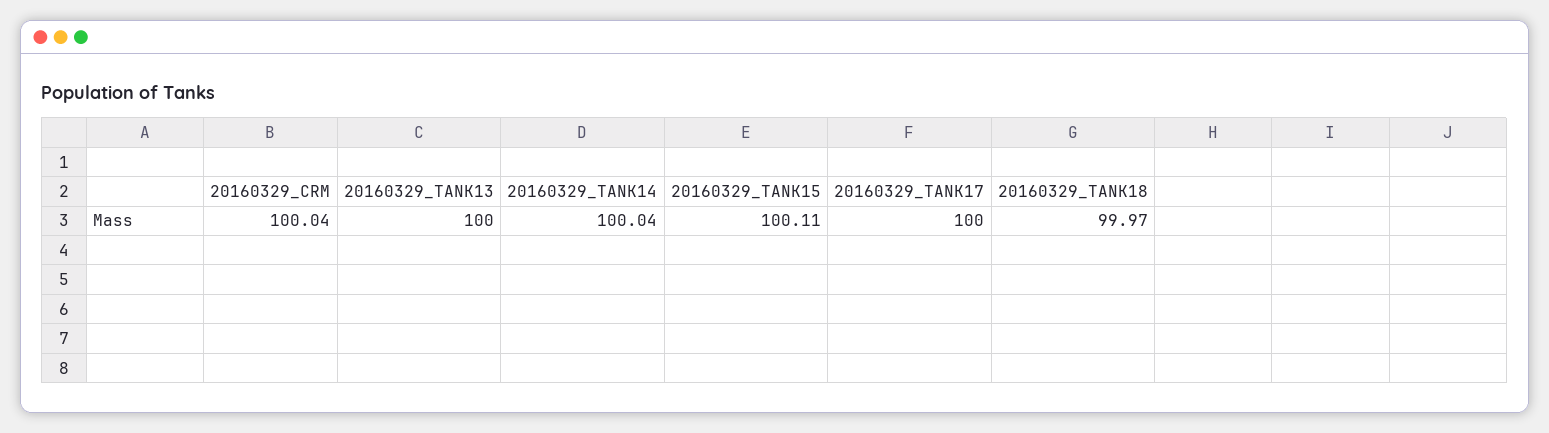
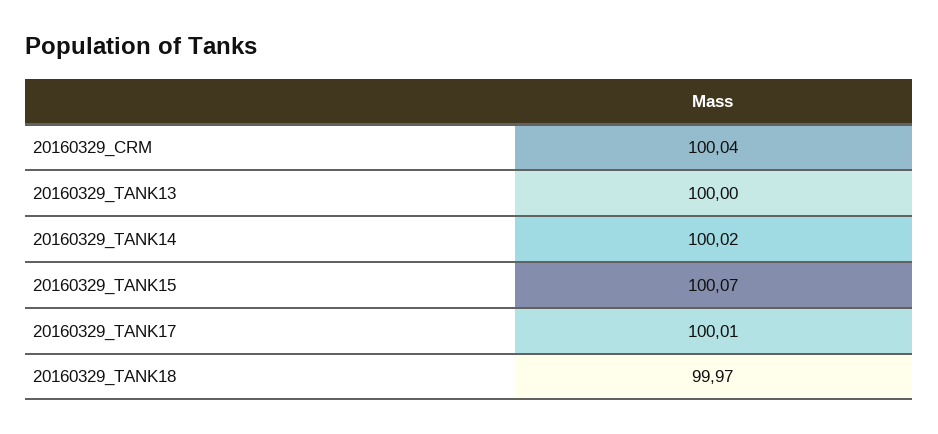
20160329_TANK14: 100.04 -> 100.02
20160329_TANK15: 100.11 -> 100.07
20160329_TANK17: 100 -> 100.01

